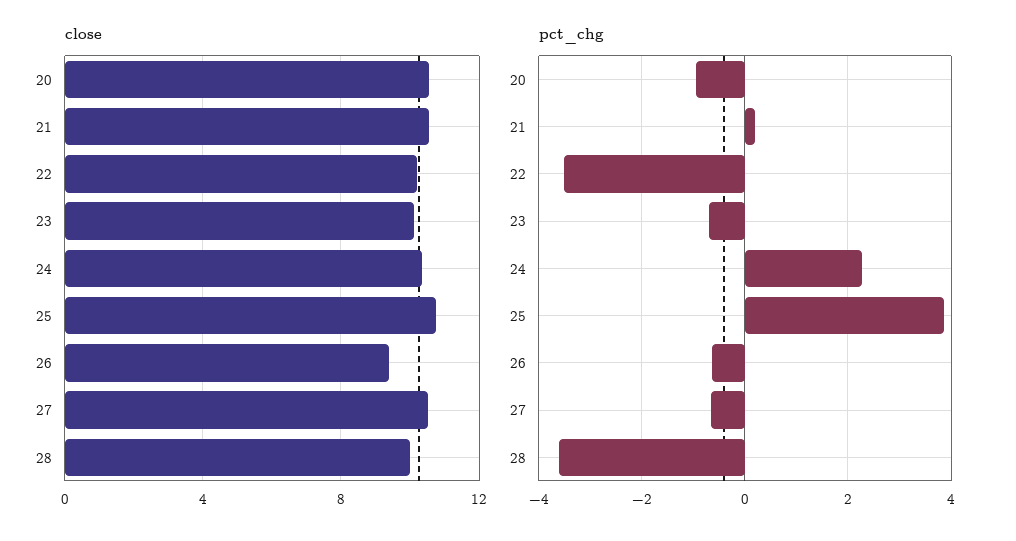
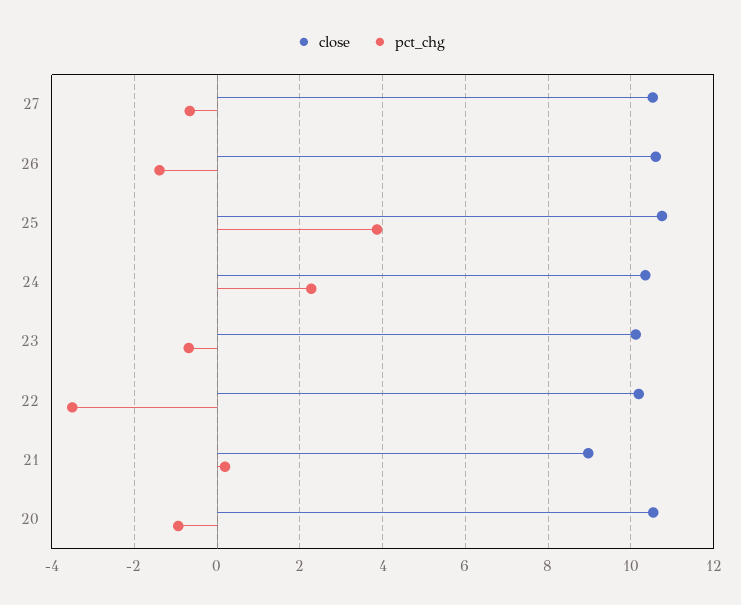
close, 21: 10.5 -> 9
close, 26: 9.5 -> 10.6
close, 28: 10 -> none
pct_chg, 26: -0.6 -> -1.4
pct_chg, 28: -3.6 -> none

